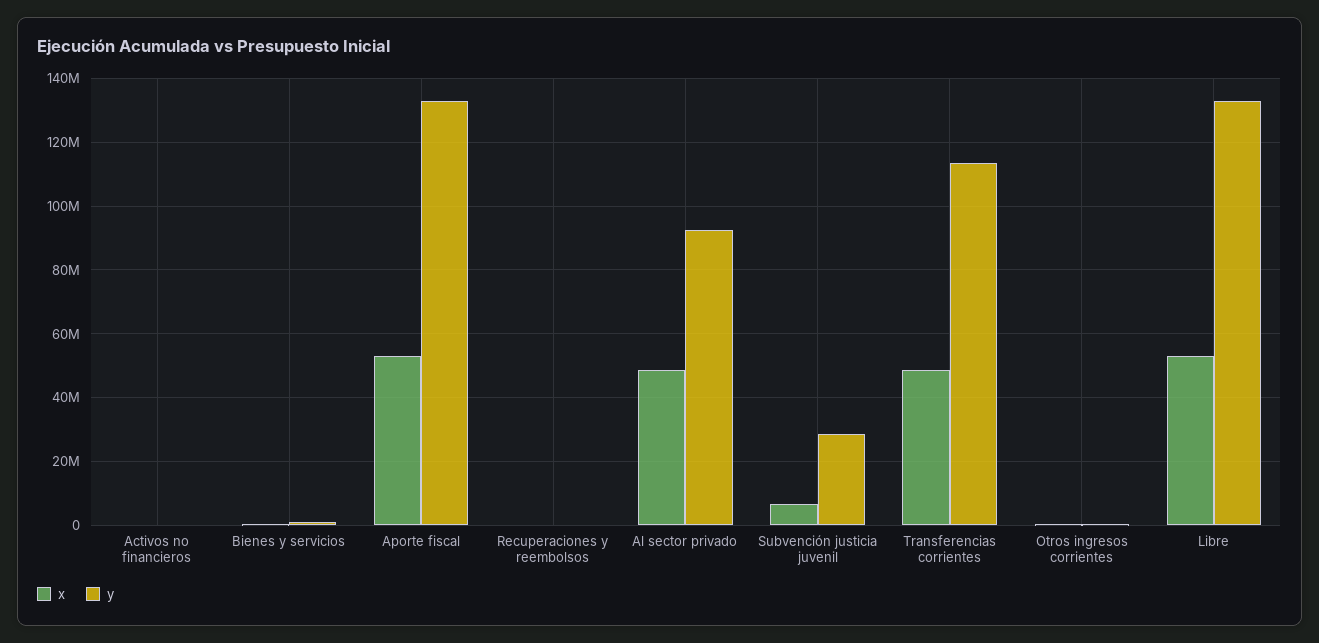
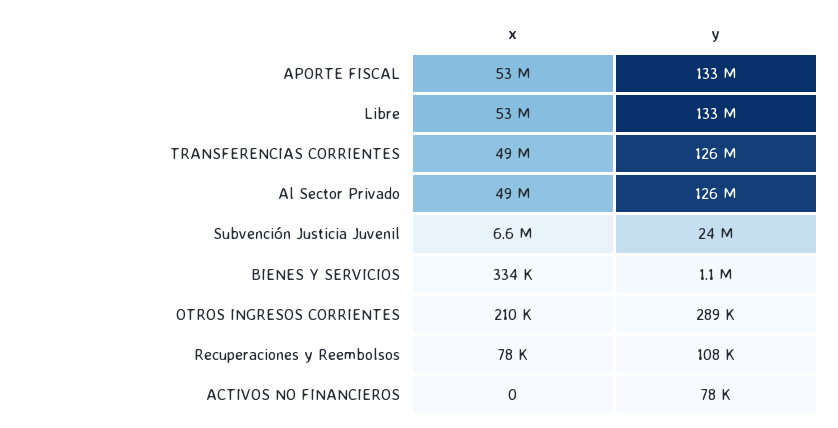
y, Al sector privado: 92000000 -> 126000000
y, Subvención justicia juvenil: 28000000 -> 24000000
y, Transferencias corrientes: 114000000 -> 126000000

